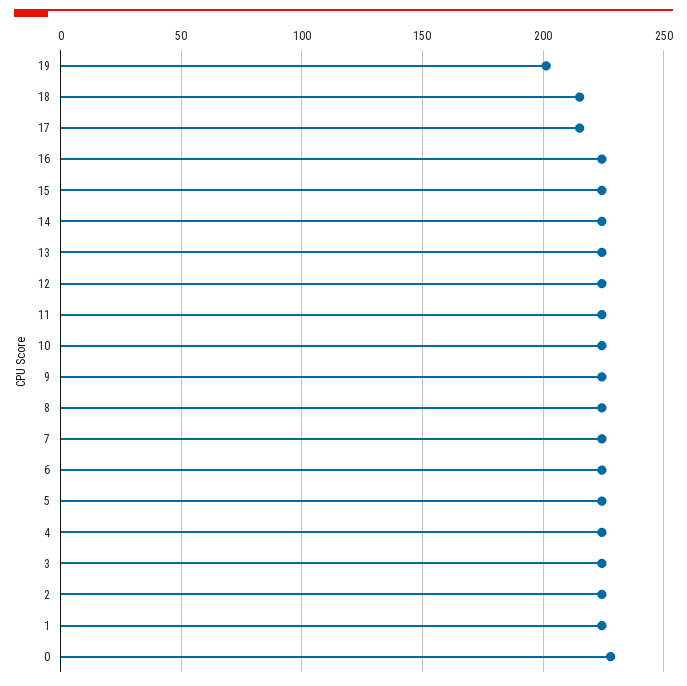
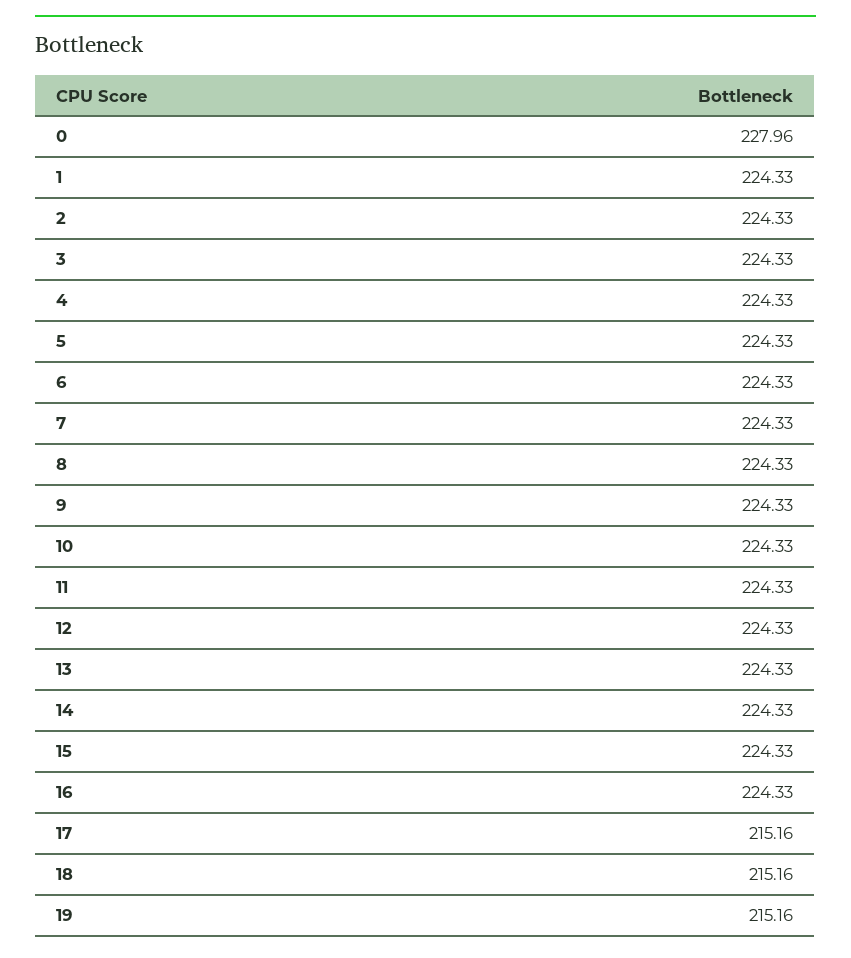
19: 200 -> 215.16

